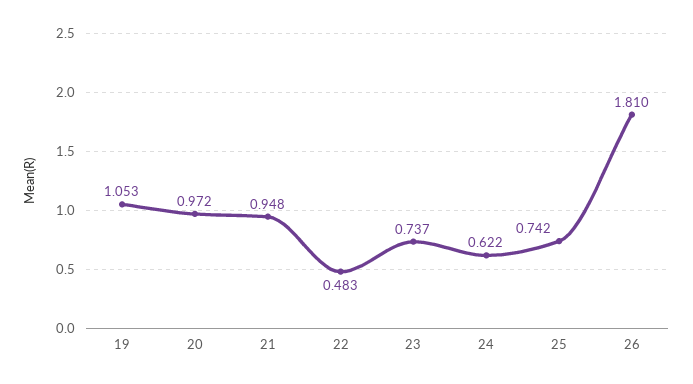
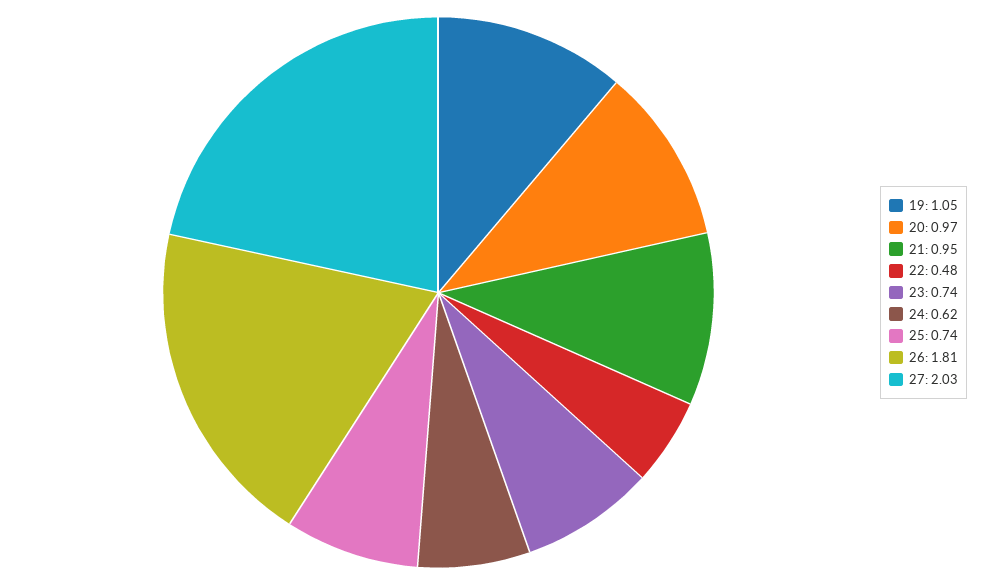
27: none -> 2.03

